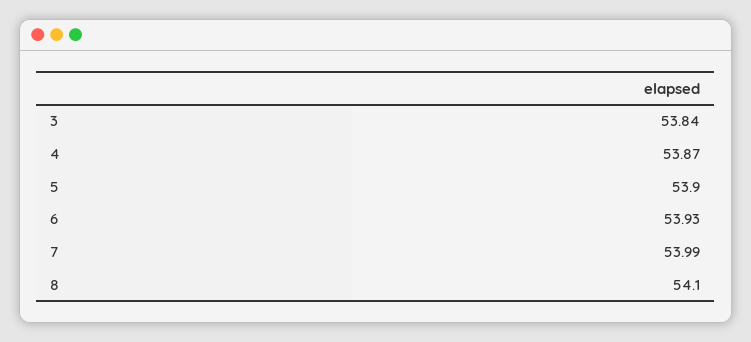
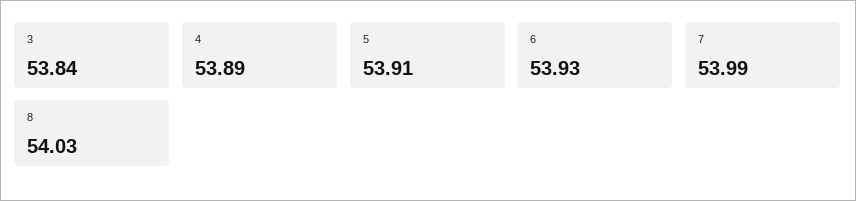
4: 53.87 -> 53.89
5: 53.9 -> 53.91
8: 54.1 -> 54.03

